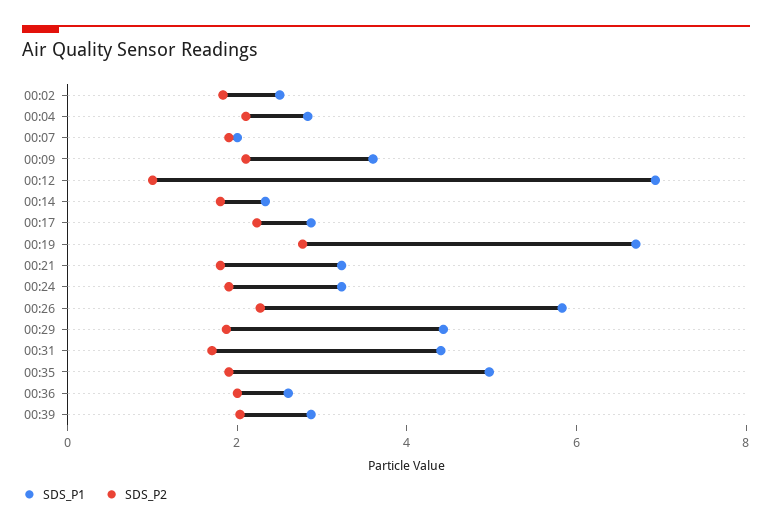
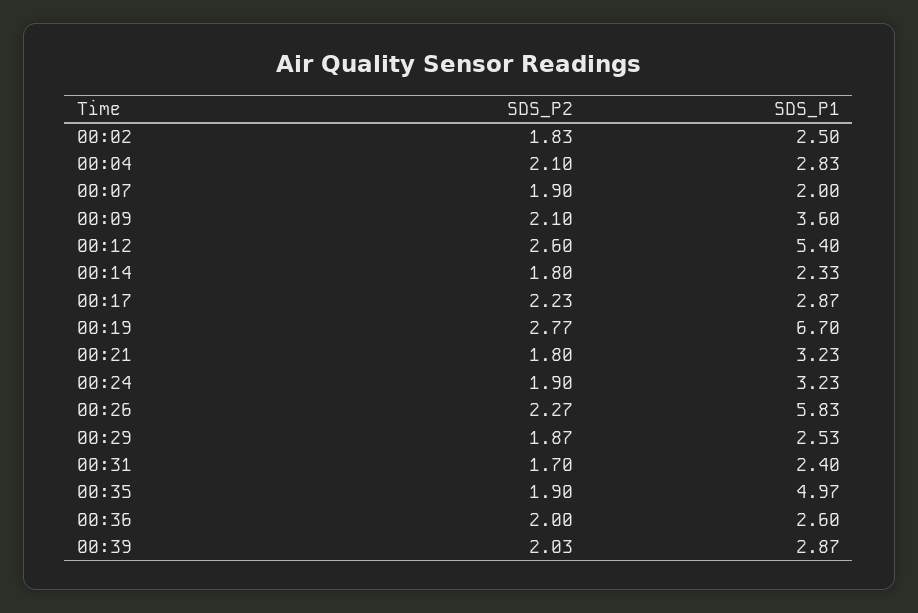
SDS_P1, 00:12: 7 -> 5.4
SDS_P2, 00:12: 1 -> 2.6
SDS_P1, 00:29: 4.5 -> 2.53
SDS_P1, 00:31: 4.5 -> 2.4

